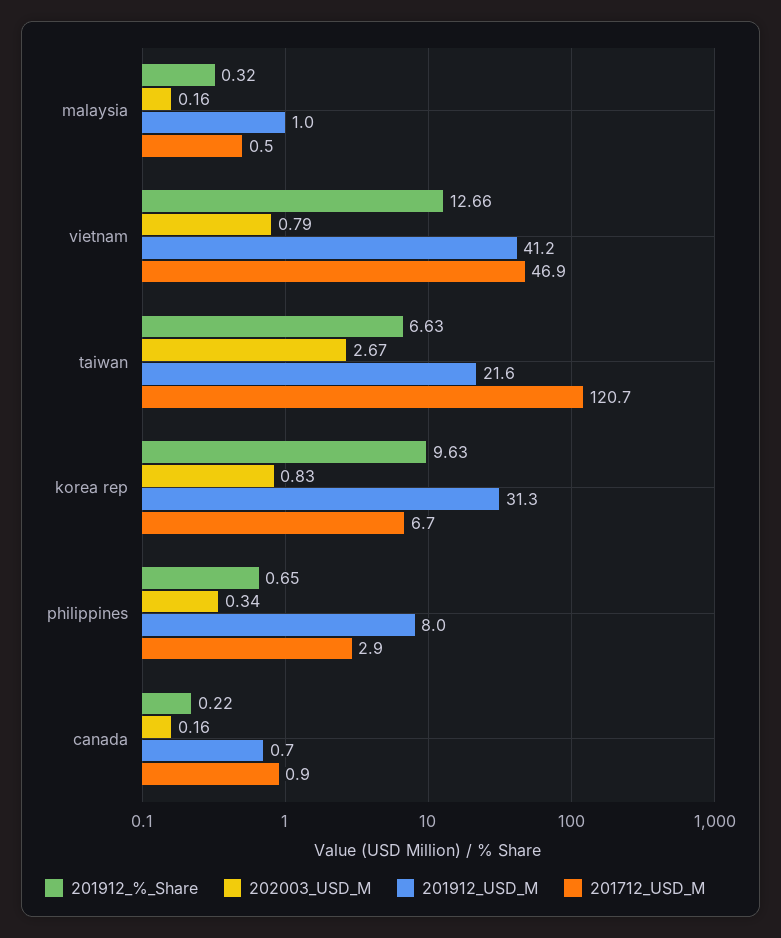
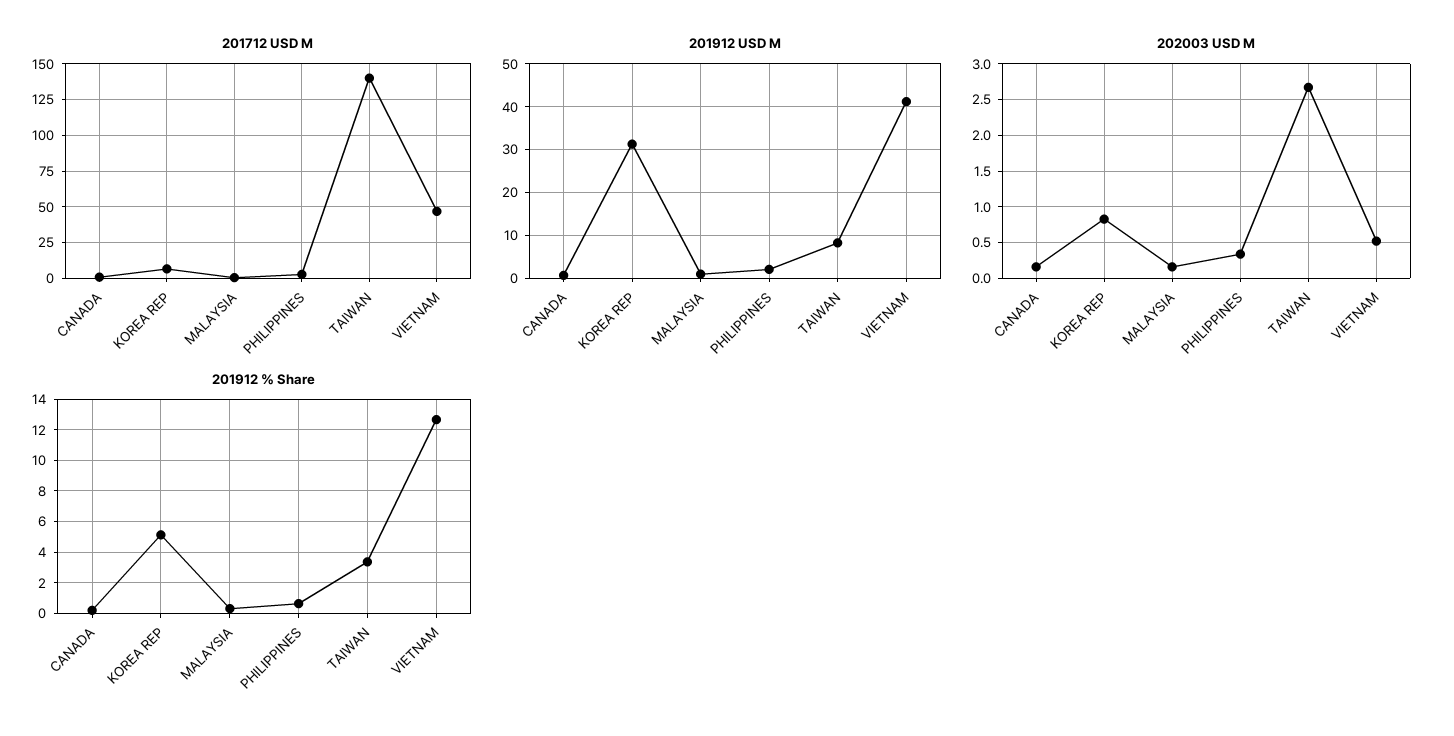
202003_USD_M, vietnam: 0.79 -> 0.5
201912_%_Share, taiwan: 6.63 -> 3.5
201912_USD_M, taiwan: 21.6 -> 8
201712_USD_M, taiwan: 120.7 -> 140
201912_%_Share, korea rep: 9.63 -> 5
201912_USD_M, philippines: 8 -> 2

